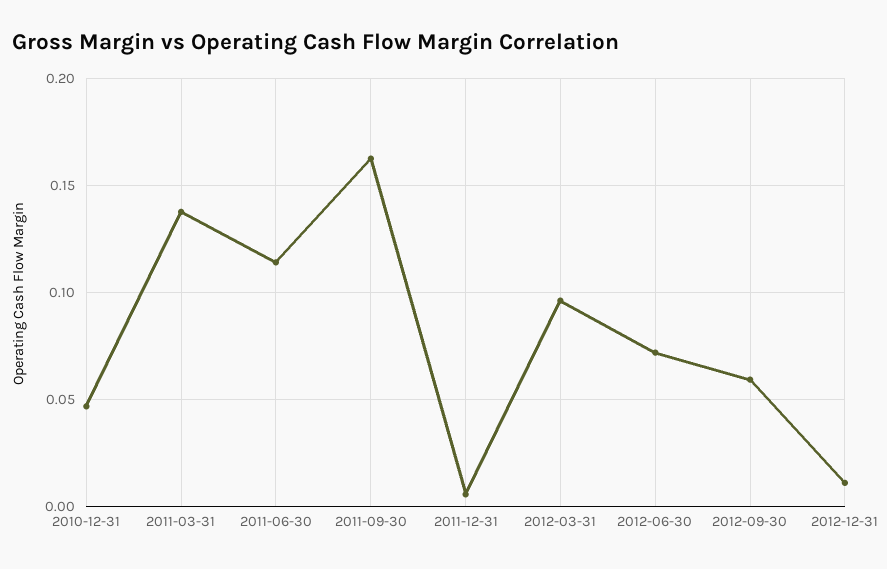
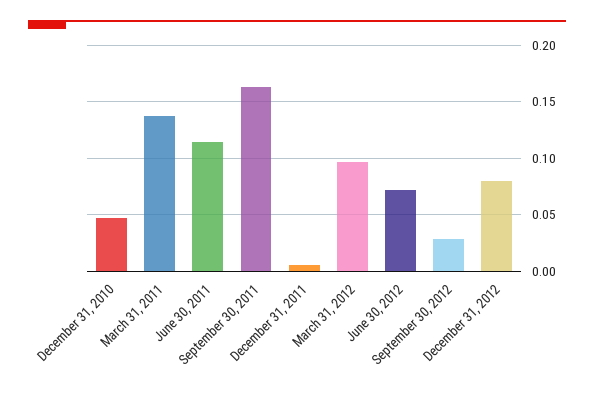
2012-09-30: 0.06 -> 0.03
2012-12-31: 0.01 -> 0.08

